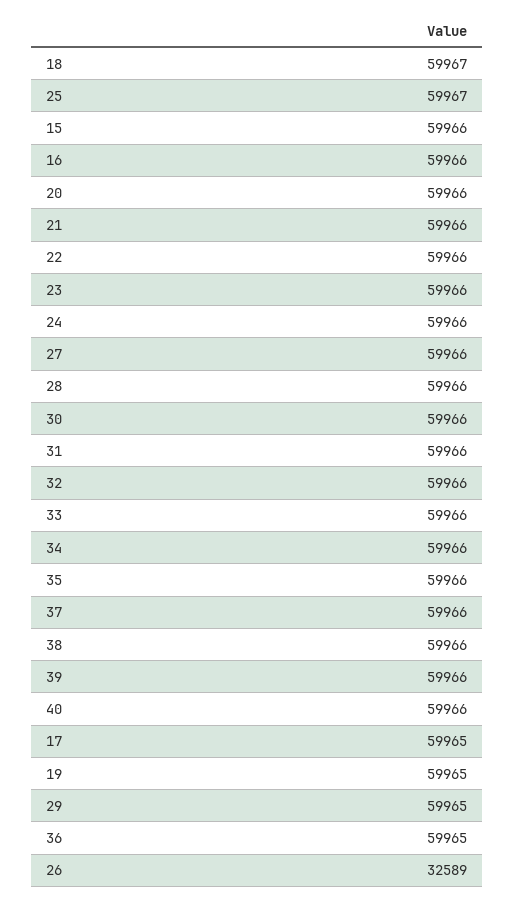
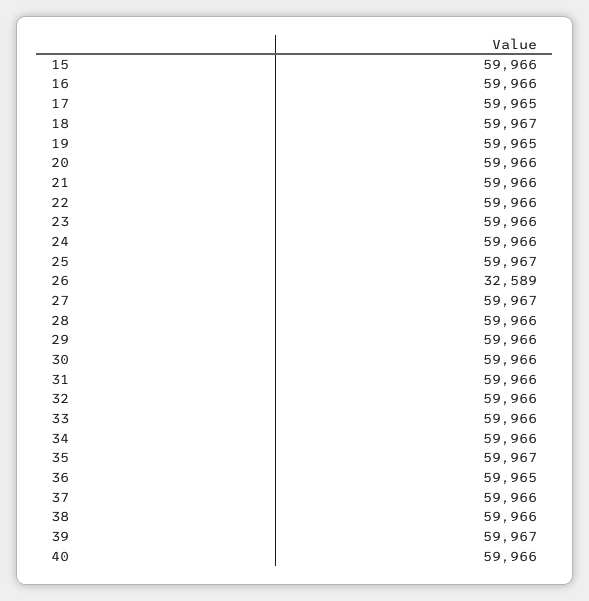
27: 59966 -> 59967
35: 59966 -> 59967
39: 59966 -> 59967
29: 59965 -> 59966

